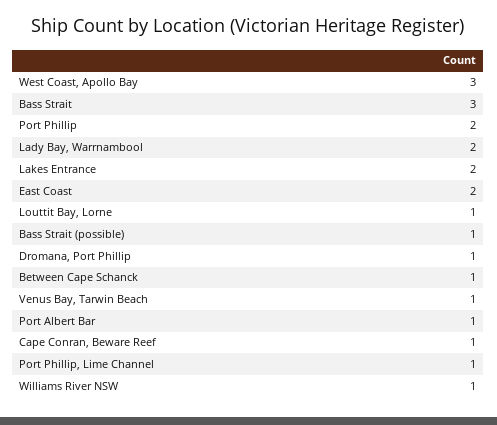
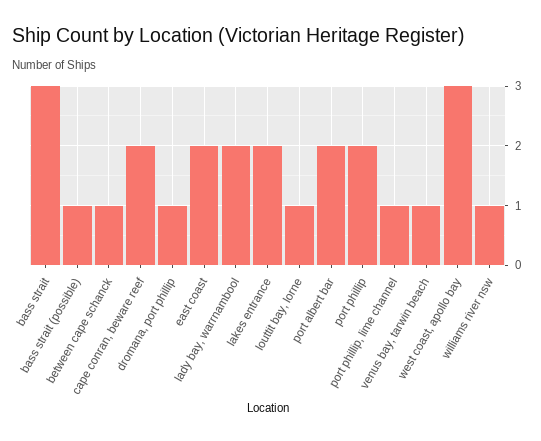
Port Albert Bar: 1 -> 2
Cape Conran, Beware Reef: 1 -> 2

